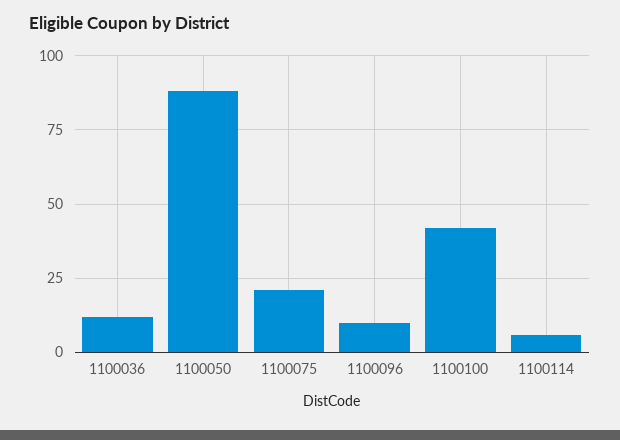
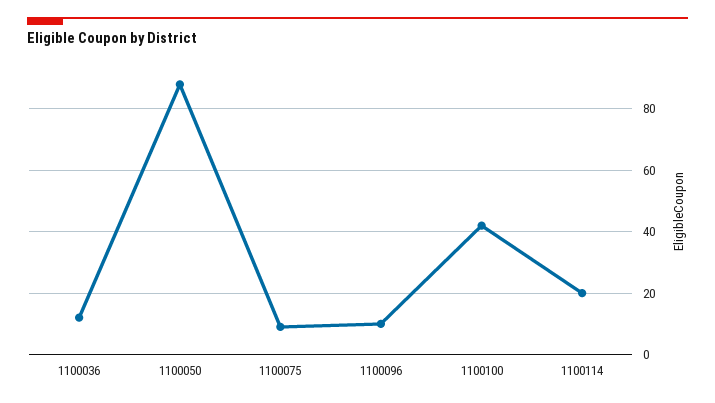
1100075: 20 -> 10
1100114: 5 -> 20

